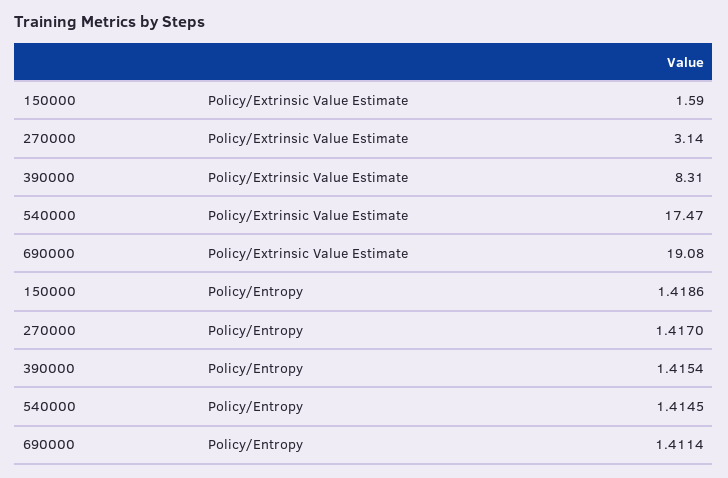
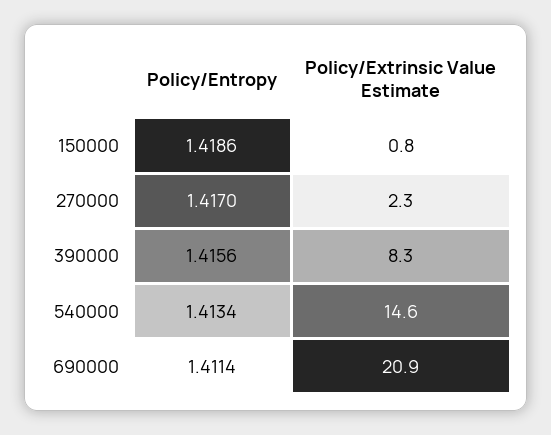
150000, Policy/Extrinsic Value Estimate: 1.59 -> 0.8
270000, Policy/Extrinsic Value Estimate: 3.14 -> 2.3
540000, Policy/Extrinsic Value Estimate: 17.47 -> 14.6
690000, Policy/Extrinsic Value Estimate: 19.08 -> 20.9
390000, Policy/Entropy: 1.4154 -> 1.4156
540000, Policy/Entropy: 1.4145 -> 1.4134

